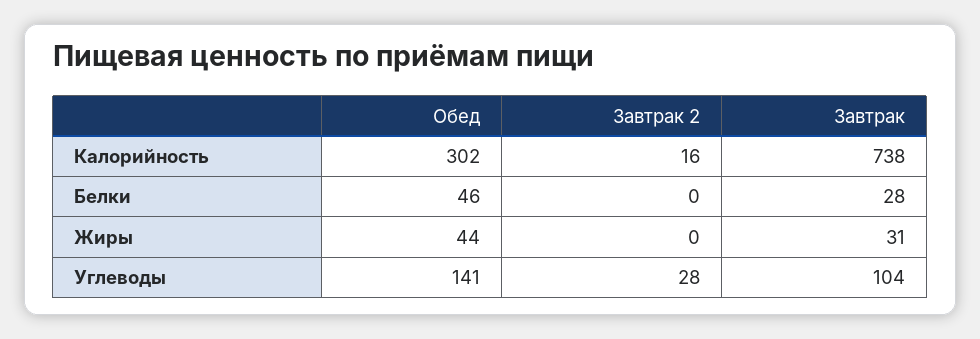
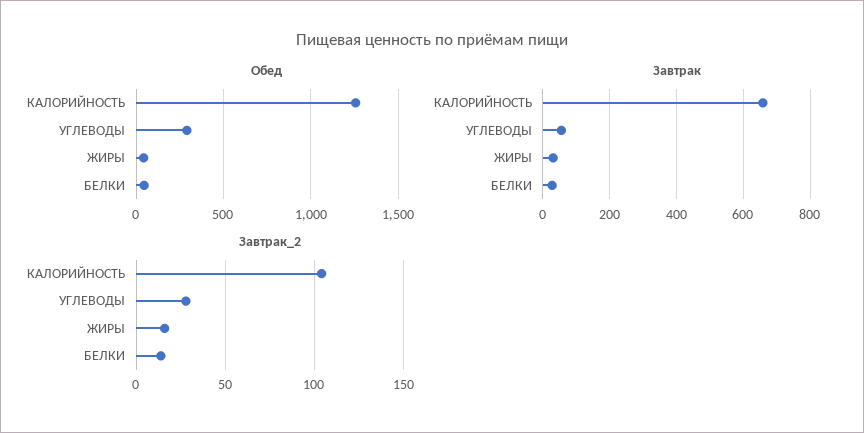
Обед, Калорийность: 302 -> 1250
Завтрак 2, Калорийность: 16 -> 105
Завтрак, Калорийность: 738 -> 660
Завтрак 2, Белки: 0 -> 15
Завтрак 2, Жиры: 0 -> 15
Обед, Углеводы: 141 -> 300
Завтрак, Углеводы: 104 -> 60

